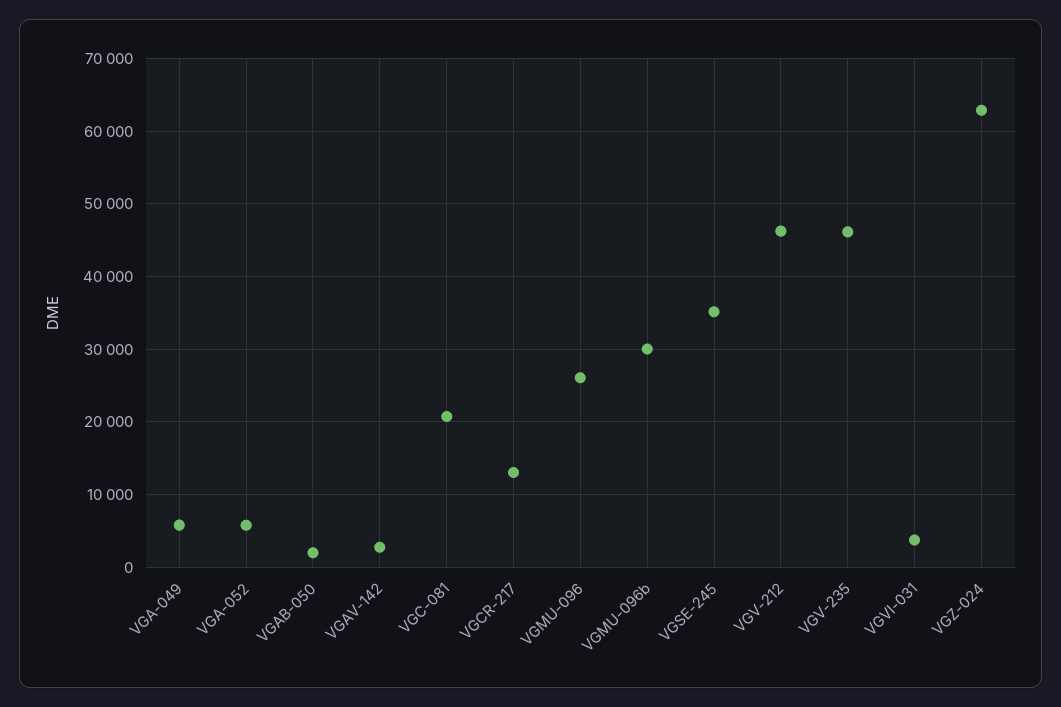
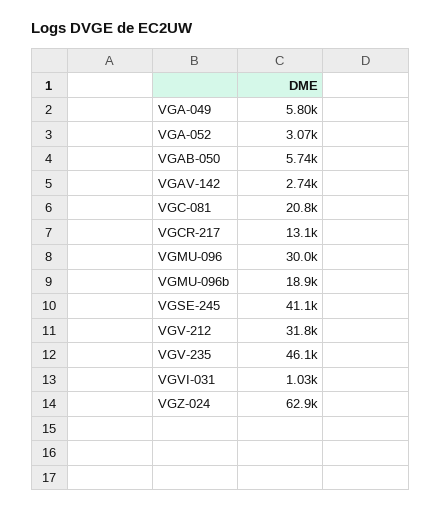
VGA-052: 6000 -> 3070
VGAB-050: 2000 -> 5740
VGMU-096: 26000 -> 30000
VGMU-096b: 30000 -> 18900
VGSE-245: 35000 -> 41100
VGV-212: 46000 -> 31800
VGVI-031: 4000 -> 1030

